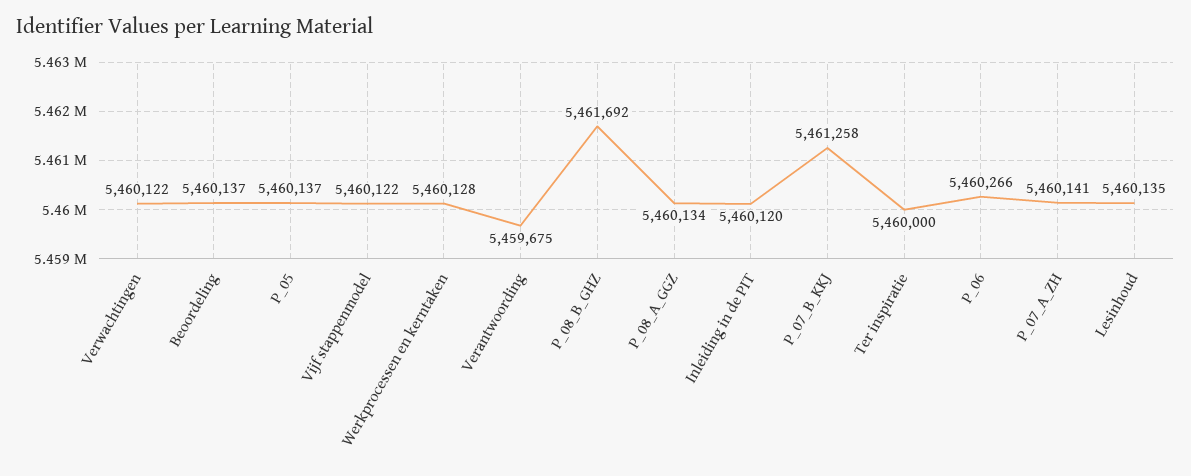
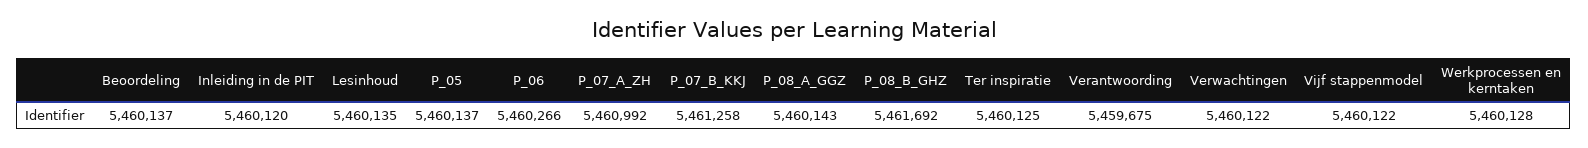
P_08_A_GGZ: 5460134 -> 5460143
Ter inspiratie: 5460000 -> 5460125
P_07_A_ZH: 5460141 -> 5460992

